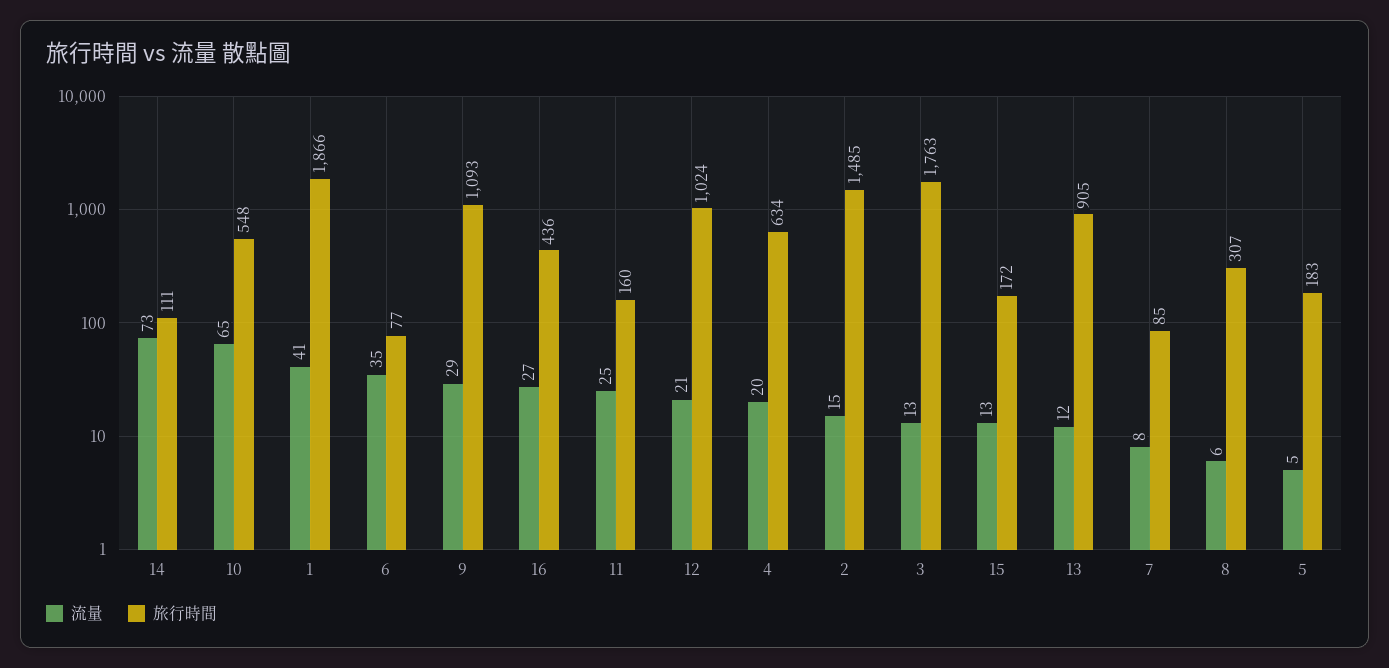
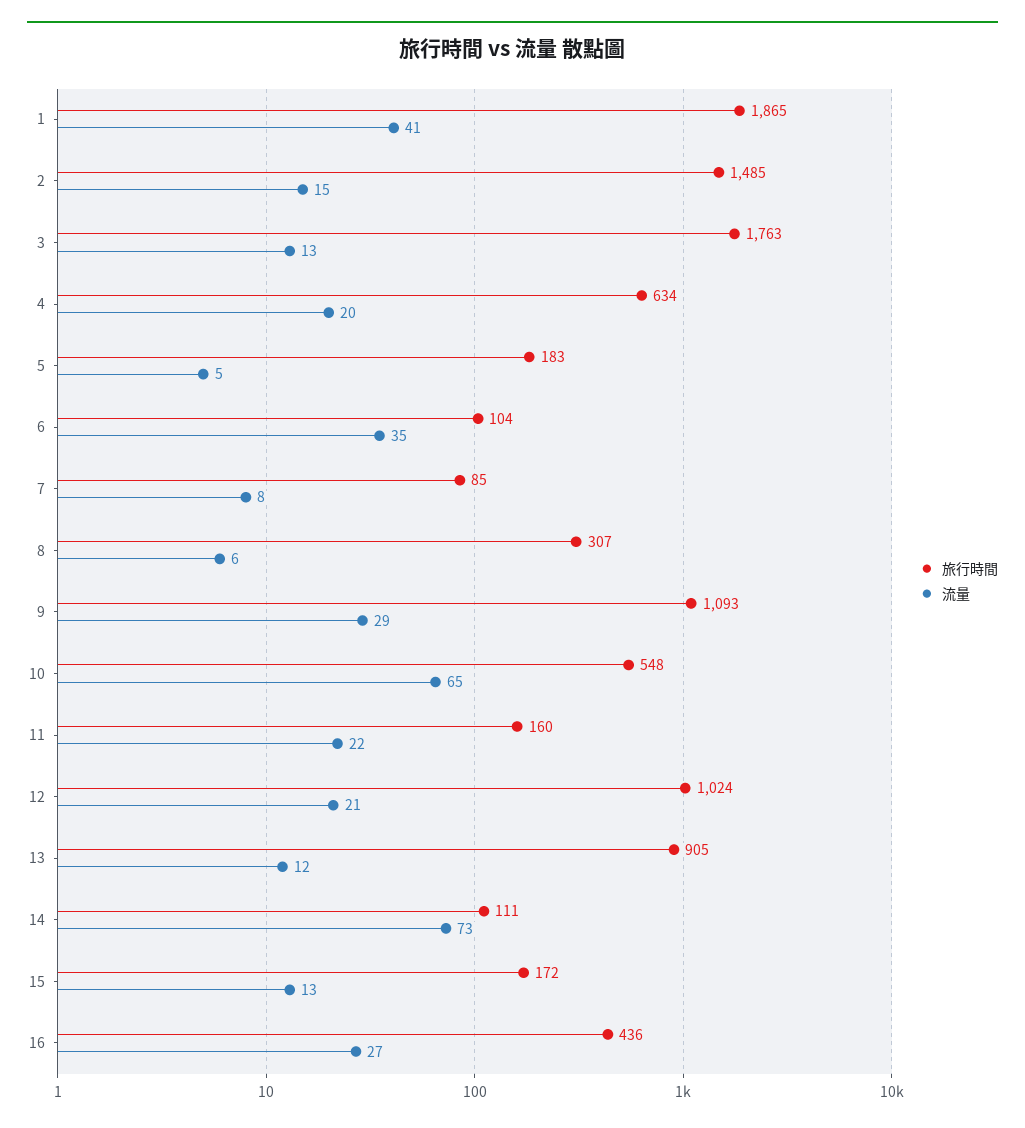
旅行時間, 1: 1866 -> 1865
旅行時間, 6: 77 -> 104
流量, 11: 25 -> 22

